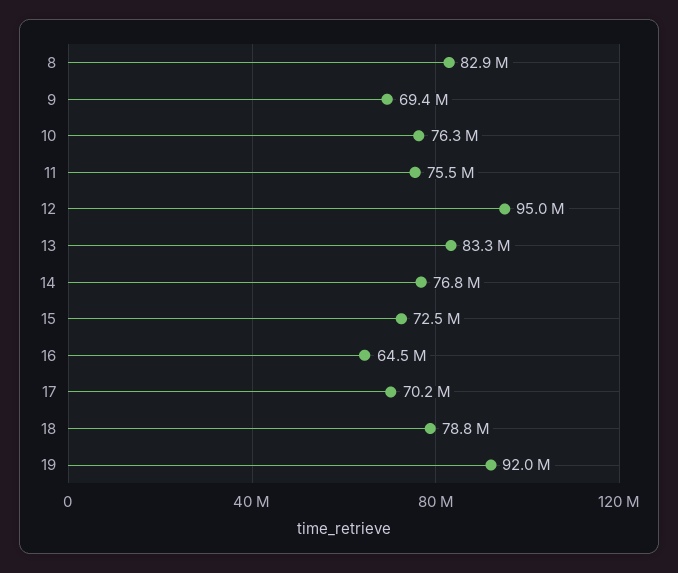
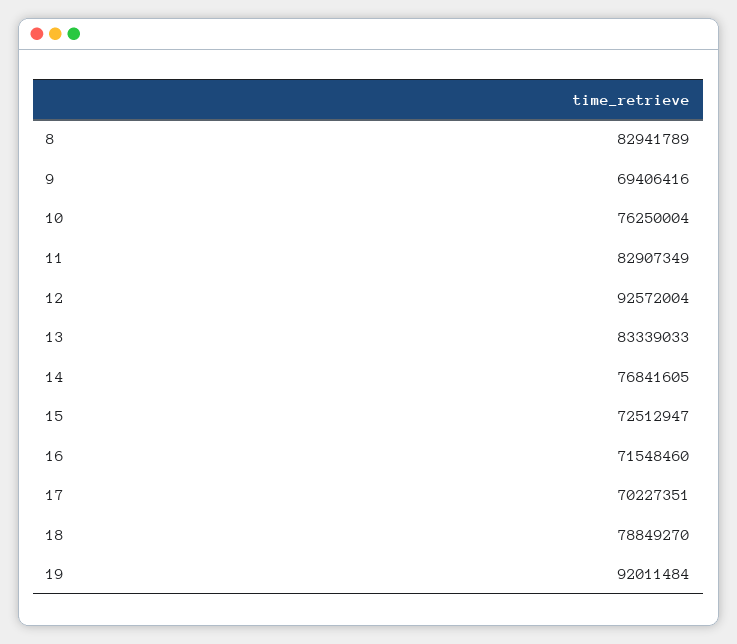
11: 75500000 -> 82907349
12: 95000000 -> 92572004
16: 64500000 -> 71548460

